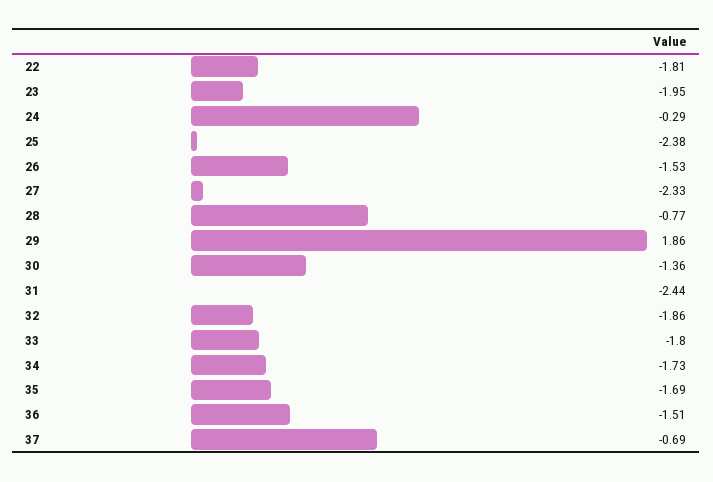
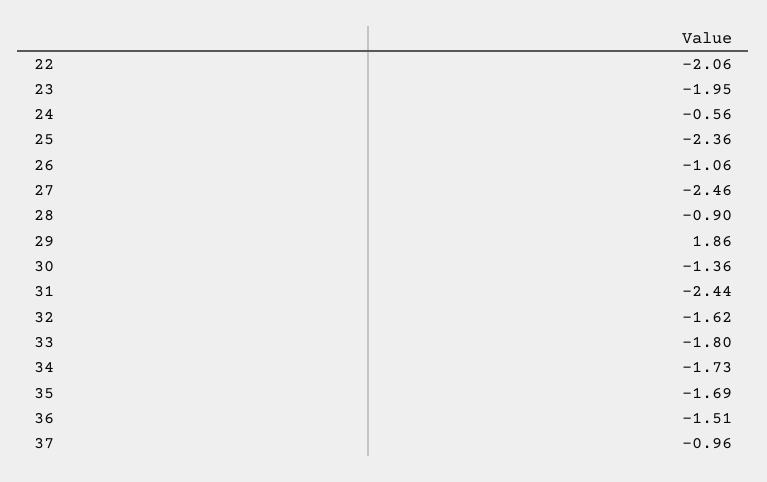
22: -1.81 -> -2.06
24: -0.29 -> -0.56
25: -2.38 -> -2.36
26: -1.53 -> -1.06
27: -2.33 -> -2.46
28: -0.77 -> -0.9
32: -1.86 -> -1.62
37: -0.69 -> -0.96

